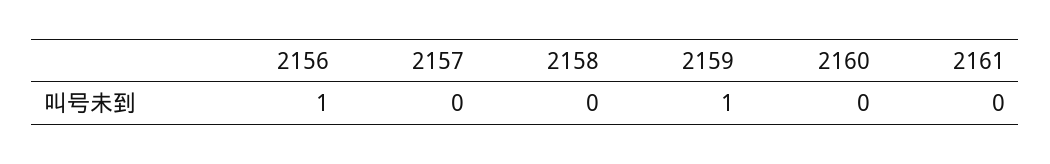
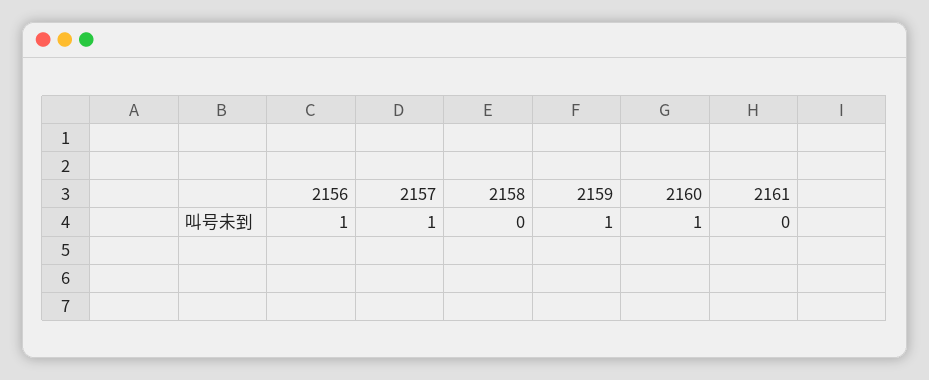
2157: 0 -> 1
2160: 0 -> 1

